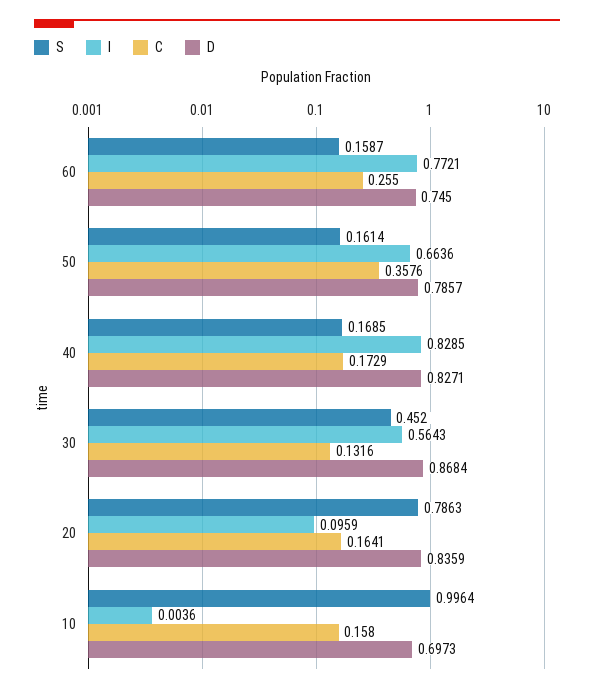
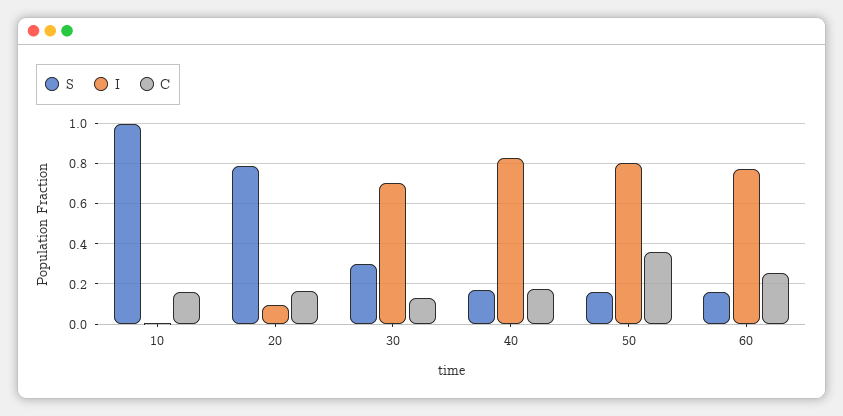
D, 60: 0.745 -> none
I, 50: 0.6636 -> 0.8
D, 50: 0.7857 -> none
D, 40: 0.8271 -> none
S, 30: 0.452 -> 0.3
I, 30: 0.5643 -> 0.7
D, 30: 0.8684 -> none
D, 20: 0.8359 -> none
D, 10: 0.6973 -> none

